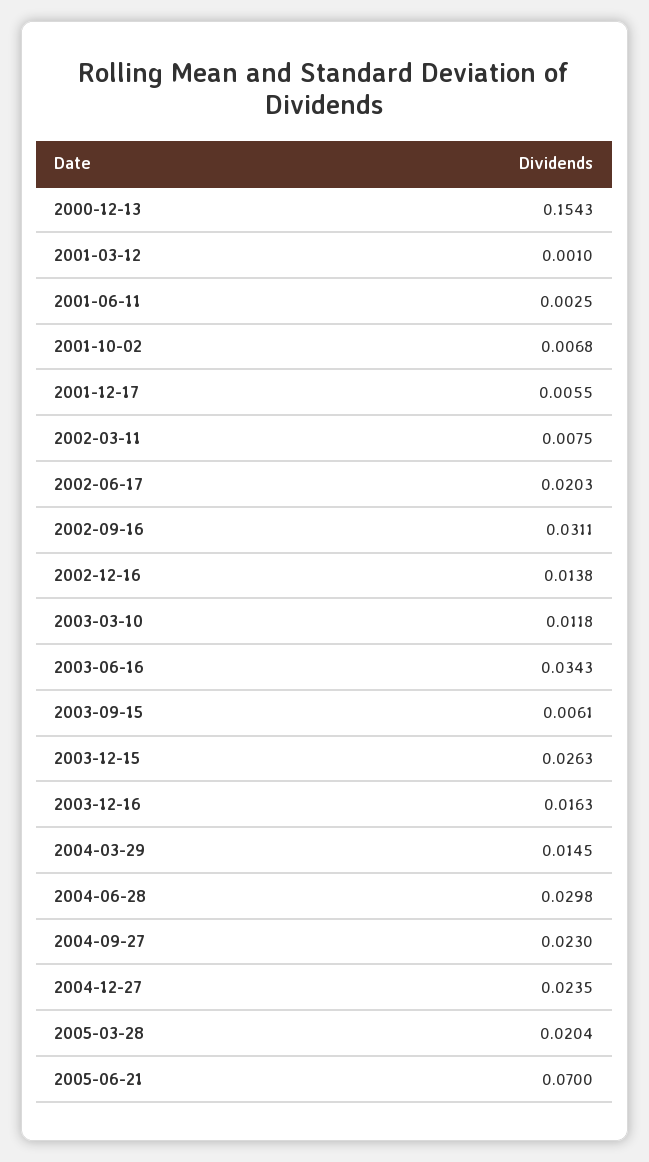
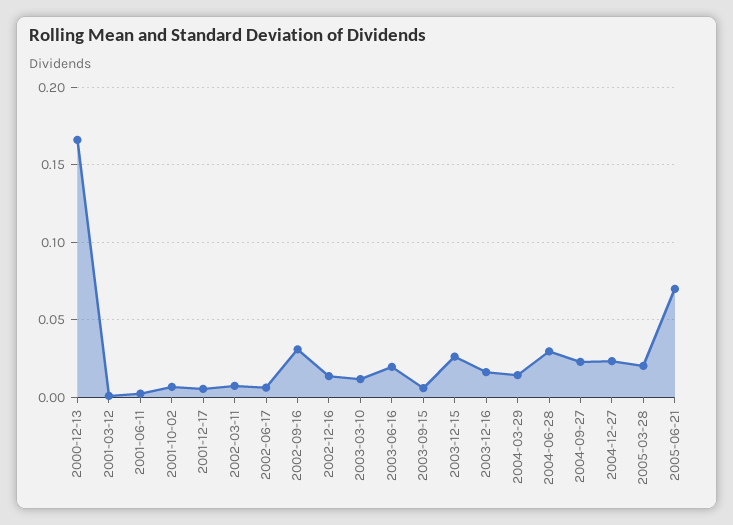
2000-12-13: 0.1543 -> 0.165
2002-06-17: 0.0203 -> 0.005
2003-06-16: 0.0343 -> 0.02

